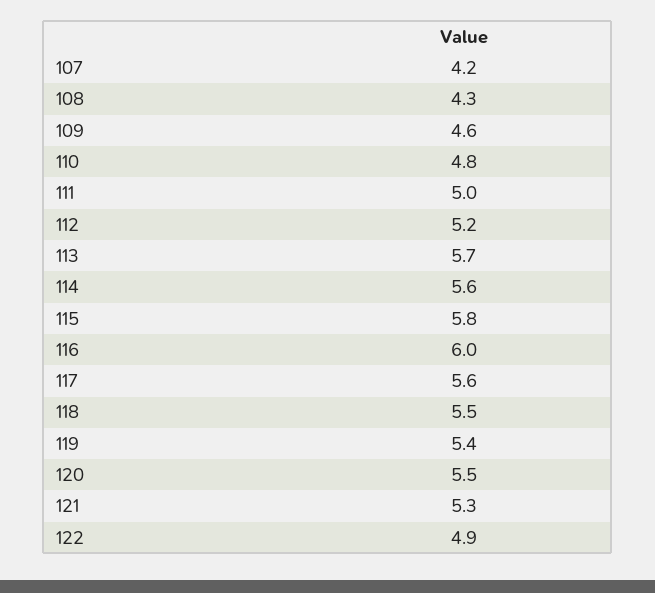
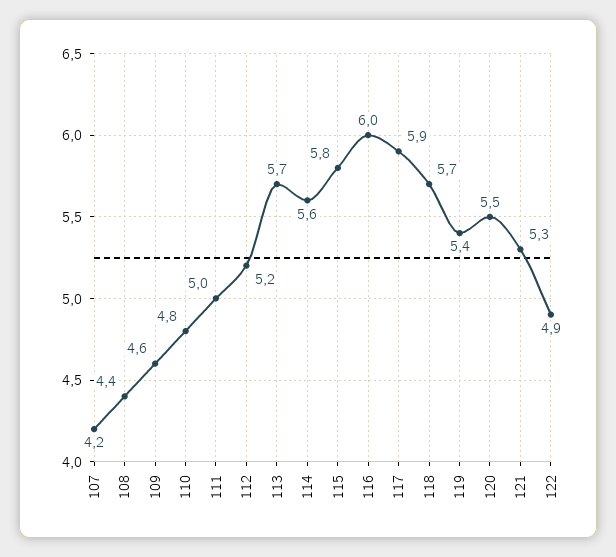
108: 4.3 -> 4.4
117: 5.6 -> 5.9
118: 5.5 -> 5.7

